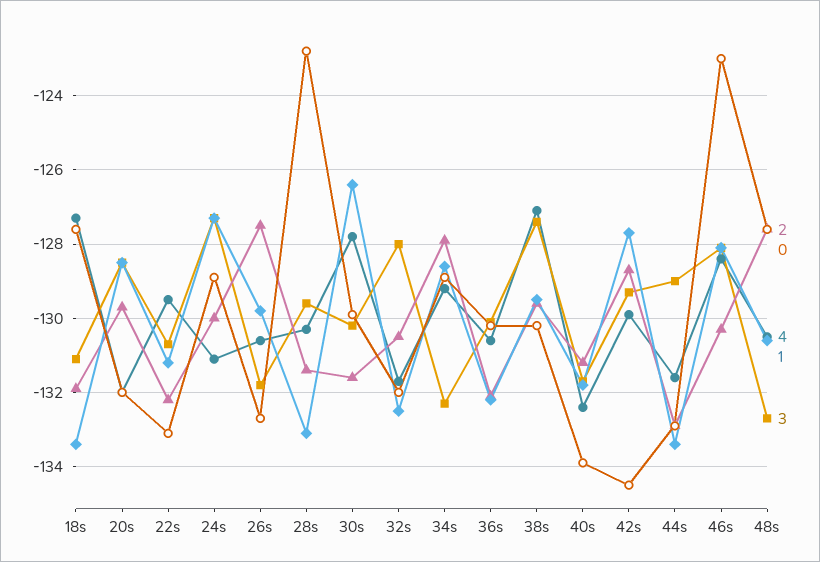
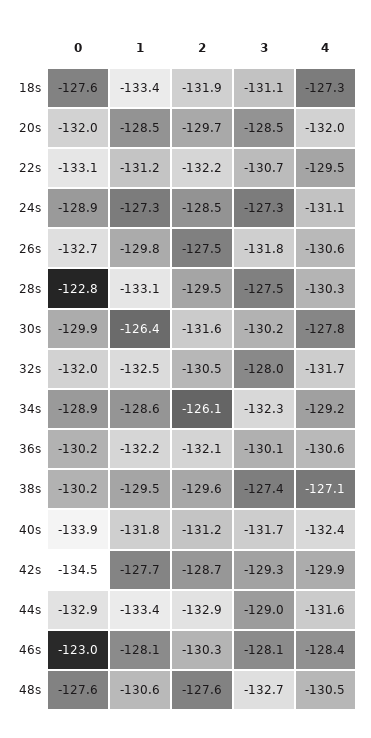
2, 24s: -130 -> -128.5
2, 28s: -131.5 -> -129.5
3, 28s: -129.5 -> -127.5
2, 34s: -128 -> -126.1

